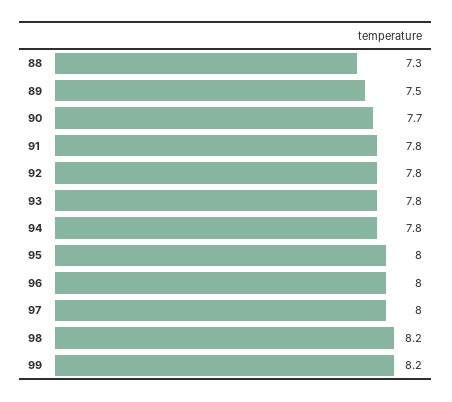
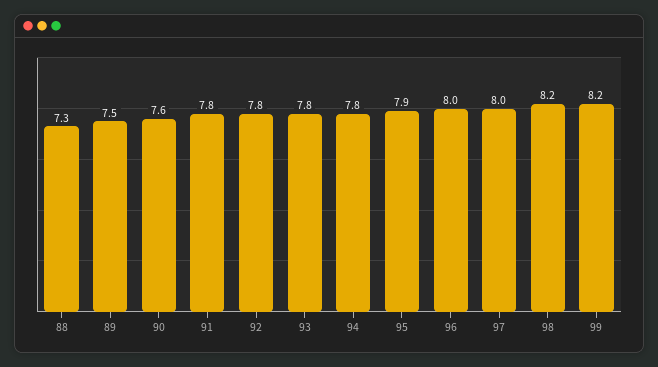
90: 7.7 -> 7.6
95: 8 -> 7.9

